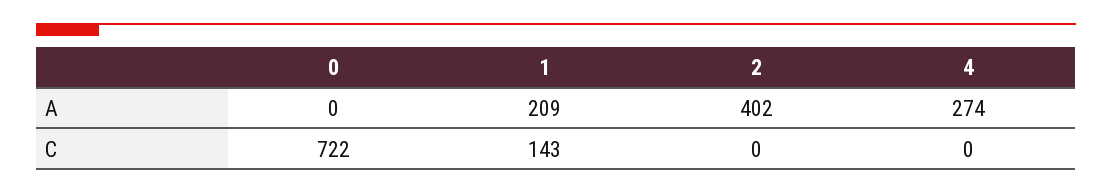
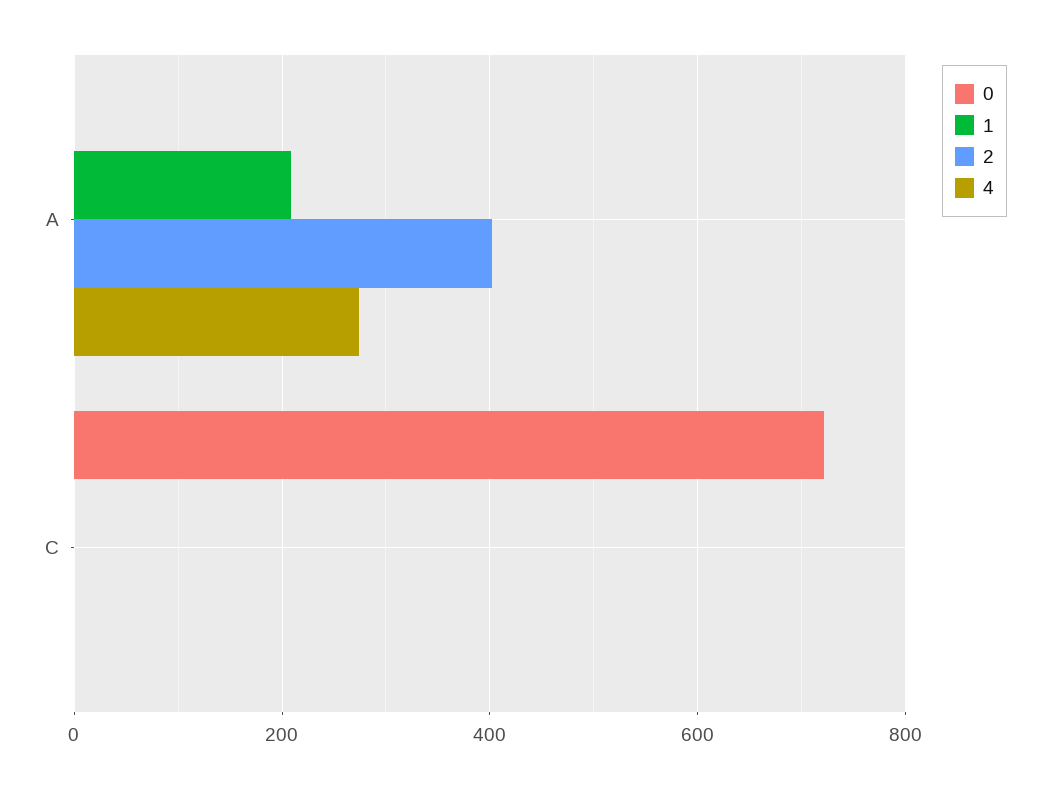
1, C: 143 -> 0

